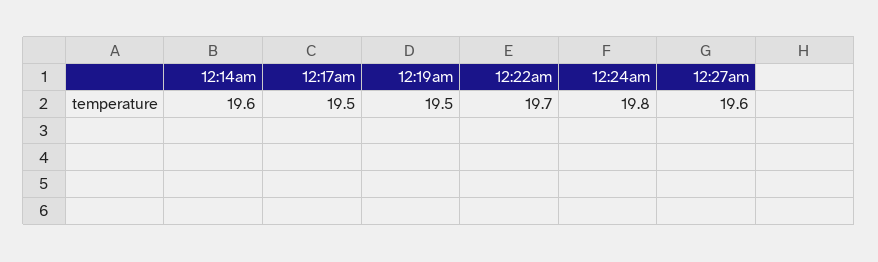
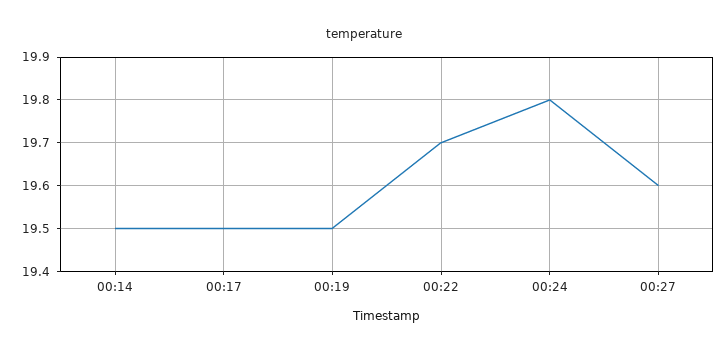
12:14am: 19.6 -> 19.5

